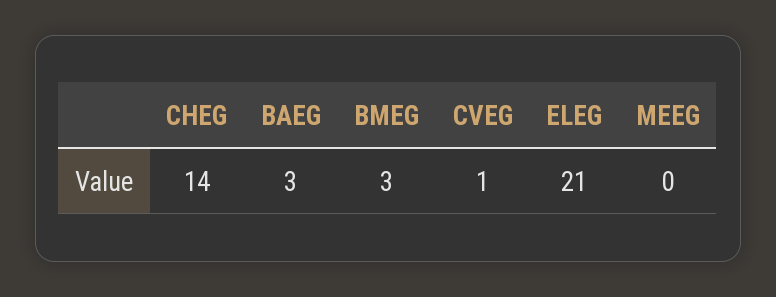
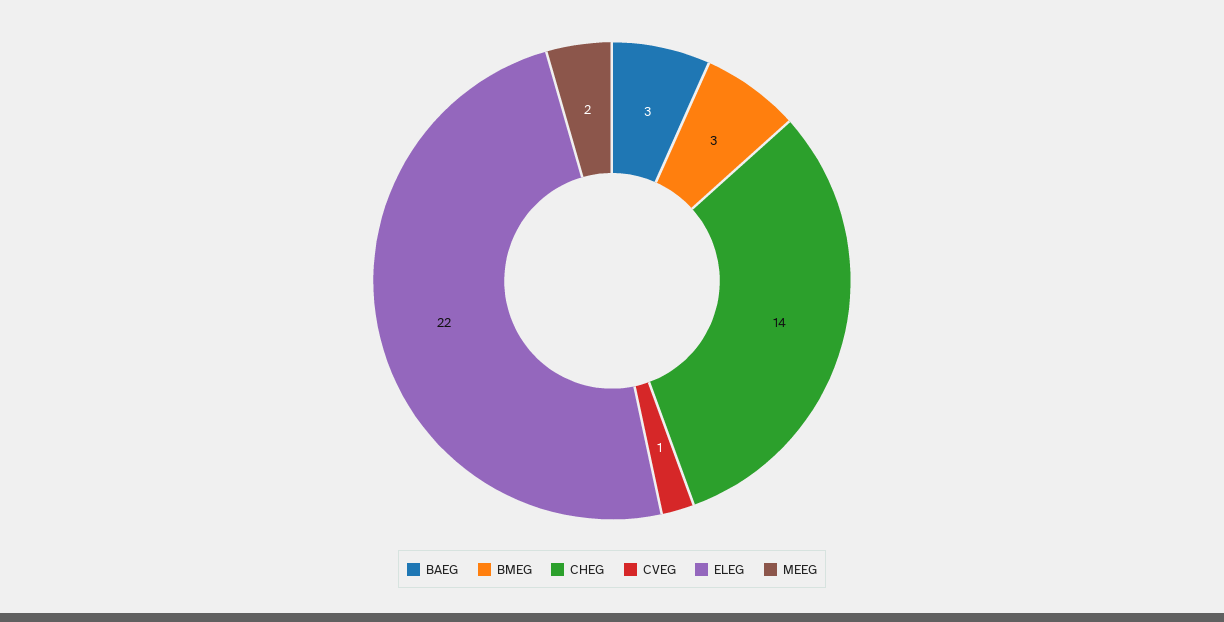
ELEG: 21 -> 22
MEEG: 0 -> 2

